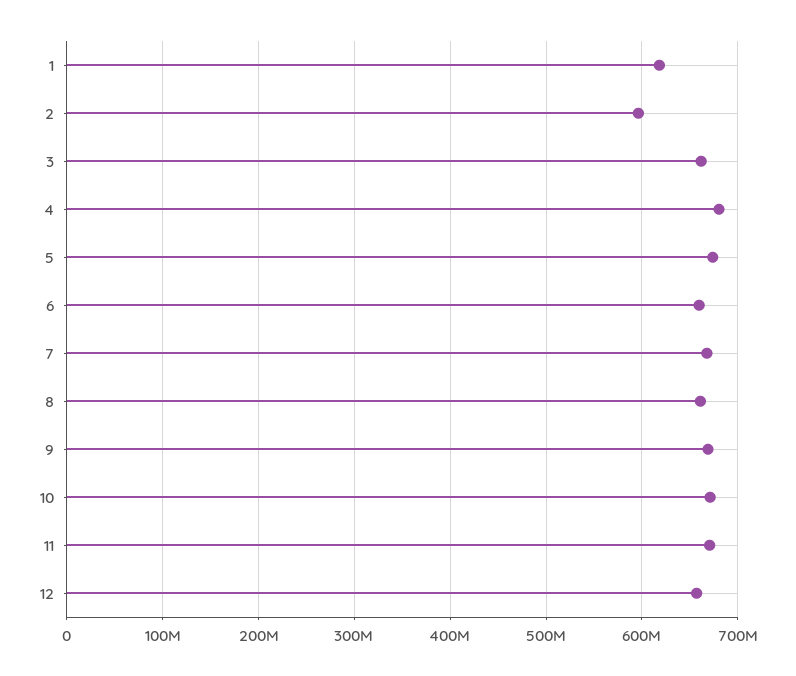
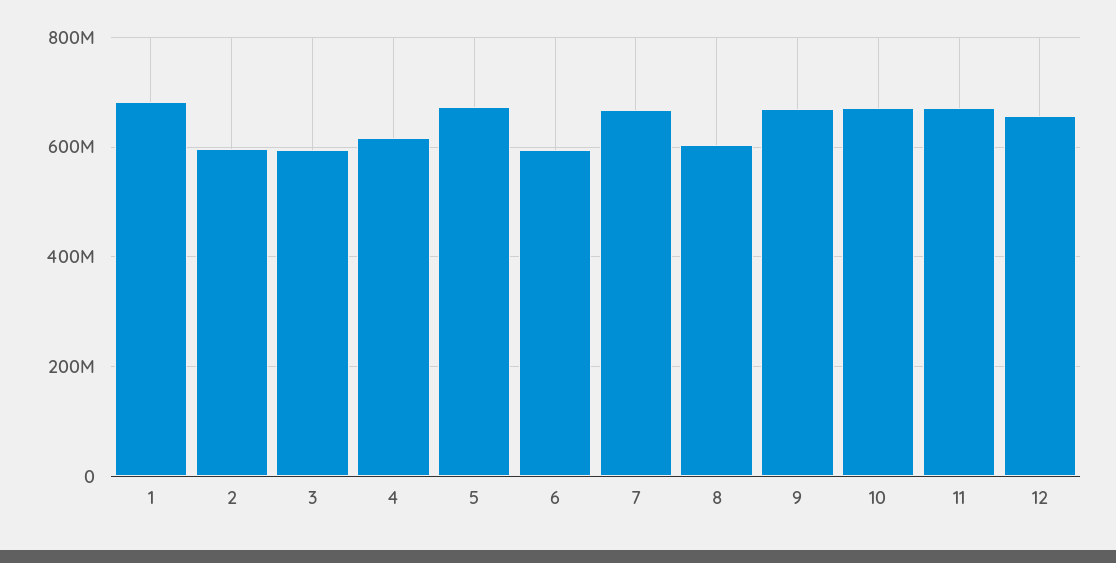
1: 620000000 -> 680000000
3: 660000000 -> 600000000
4: 680000000 -> 620000000
6: 660000000 -> 600000000
8: 660000000 -> 600000000

